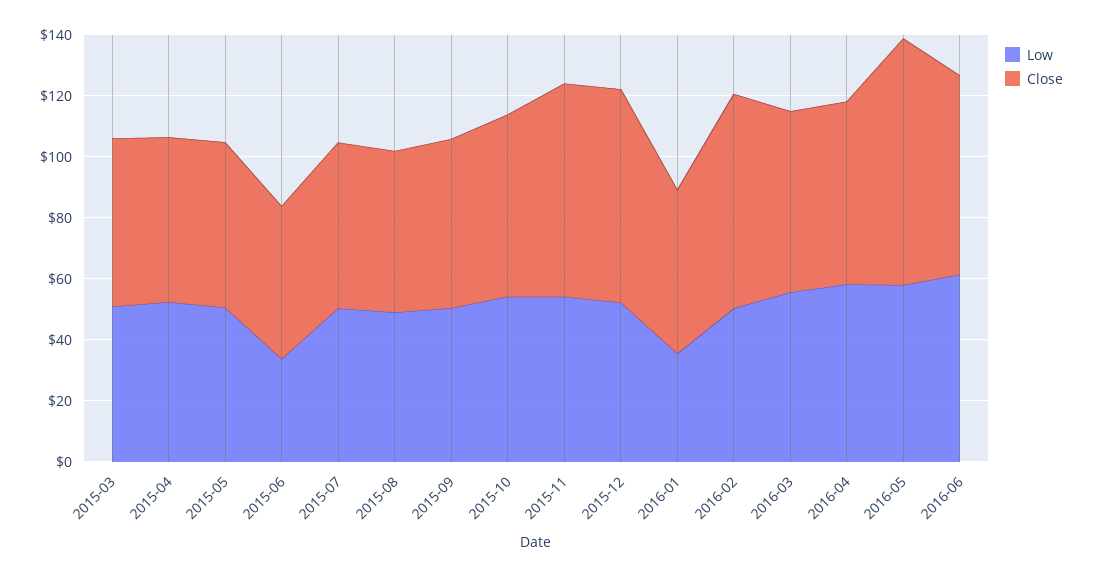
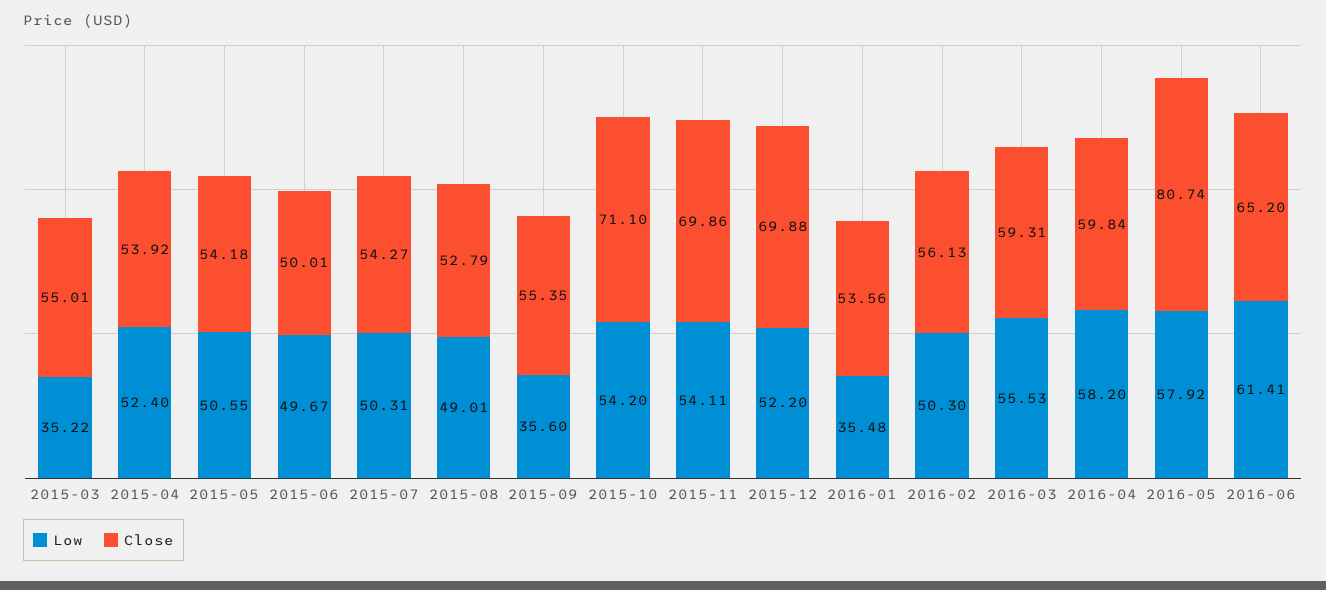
Low, 2015-03: 50 -> 35.22
Low, 2015-06: 35 -> 49.67
Low, 2015-09: 50 -> 35.6
Close, 2015-10: 60 -> 71.1
Close, 2016-02: 70 -> 56.13

